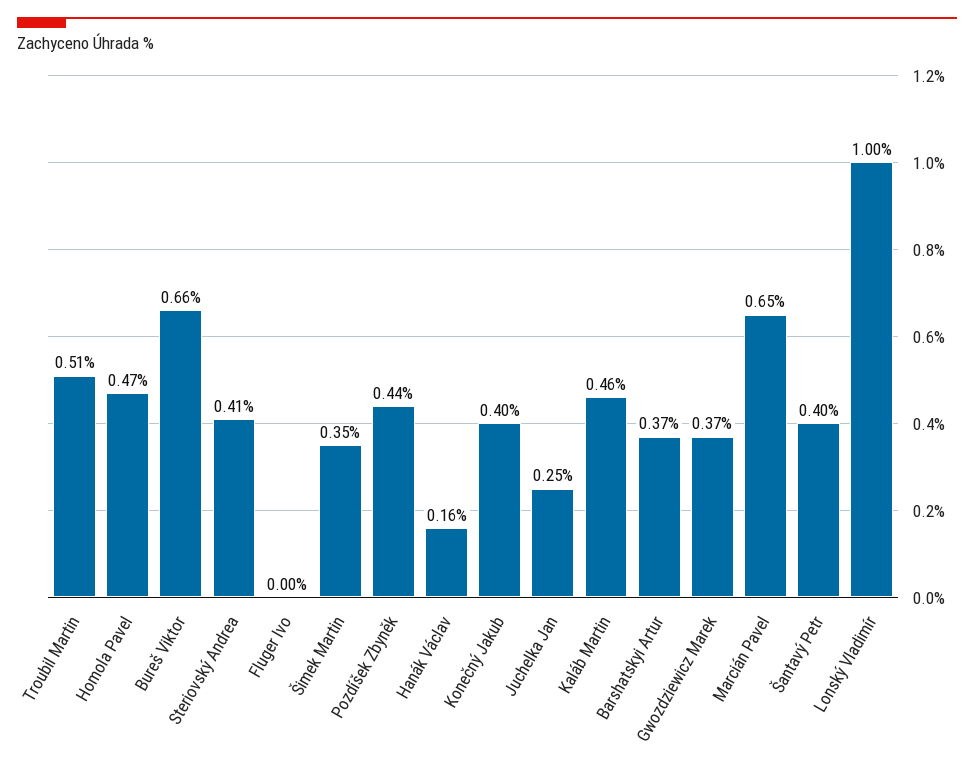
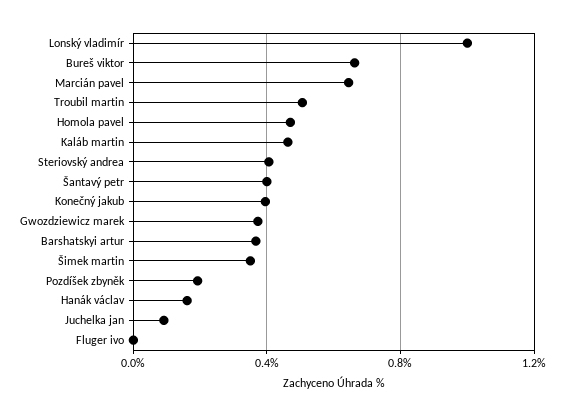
Pozdíšek Zbyněk: 0.44 -> 0.2
Juchelka Jan: 0.25 -> 0.1

